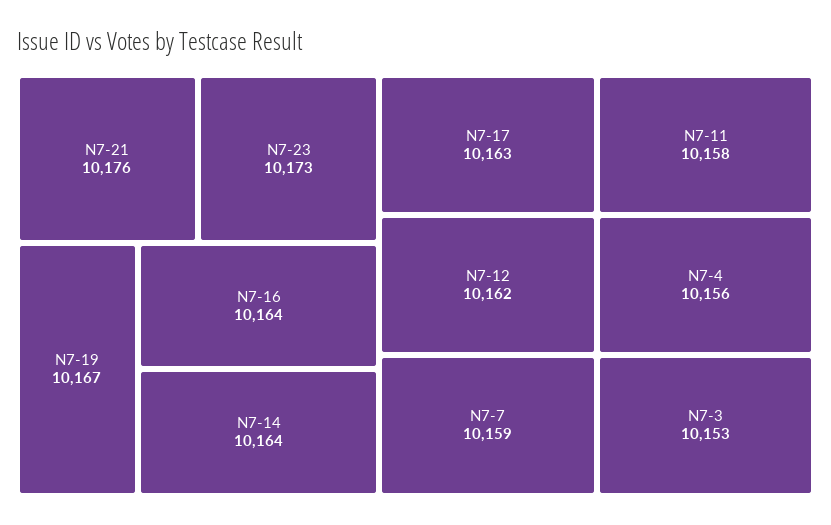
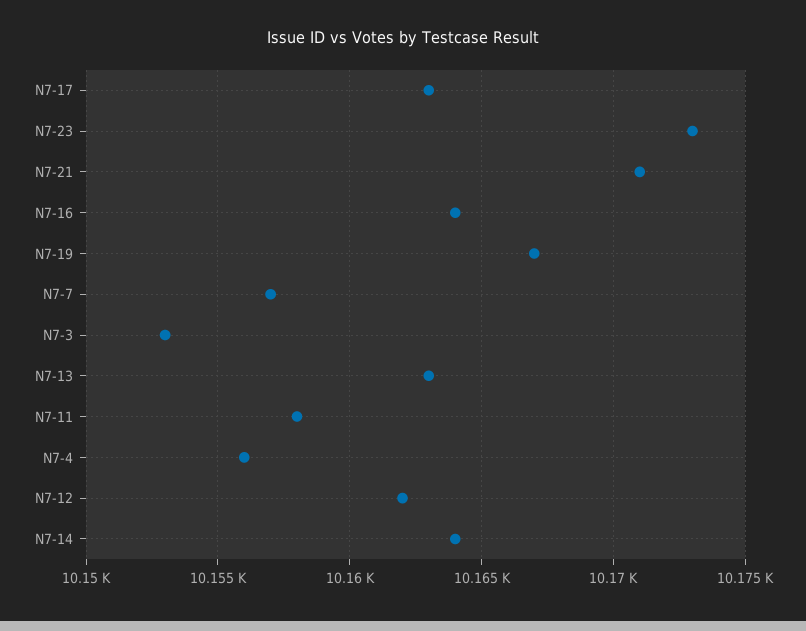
N7-21: 10176 -> 10171
N7-7: 10159 -> 10157
N7-13: none -> 10163

